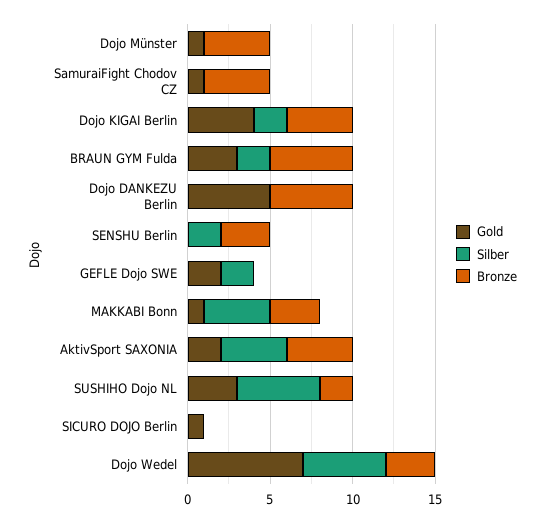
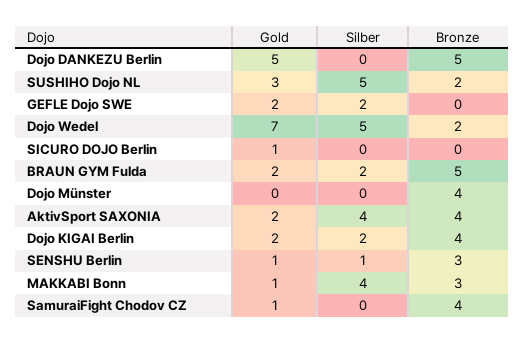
Gold, Dojo Münster: 1 -> 0
Gold, Dojo KIGAI Berlin: 4 -> 2
Gold, BRAUN GYM Fulda: 3 -> 2
Gold, SENSHU Berlin: 0 -> 1
Silber, SENSHU Berlin: 2 -> 1
Bronze, Dojo Wedel: 3 -> 2

